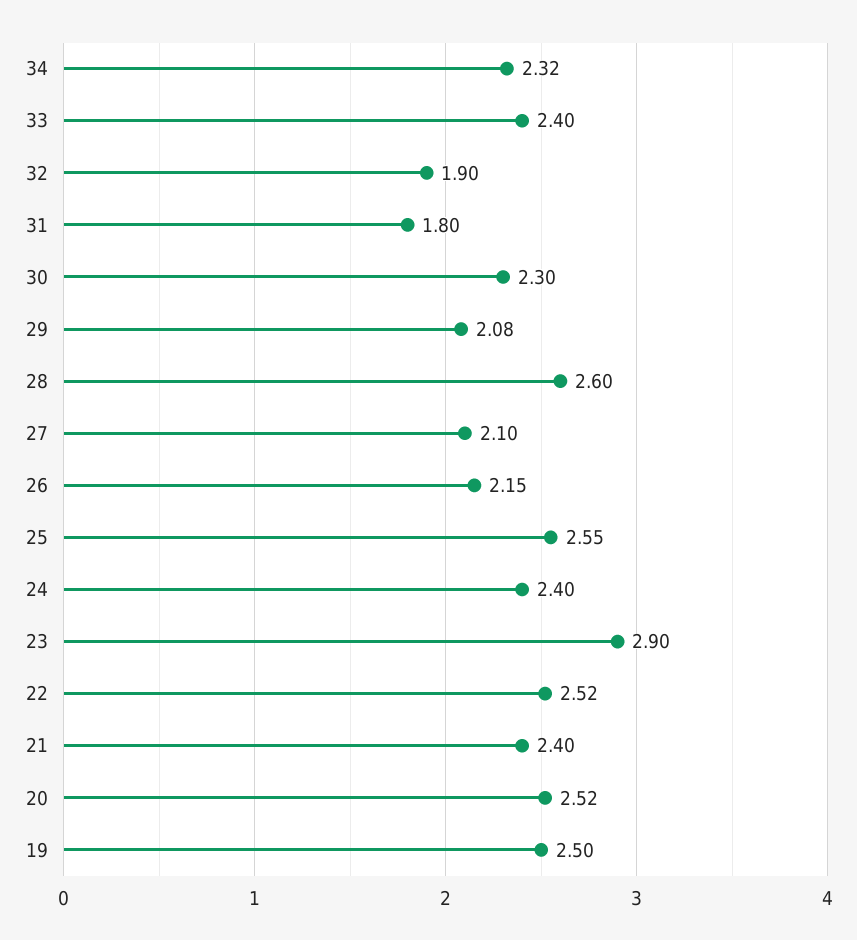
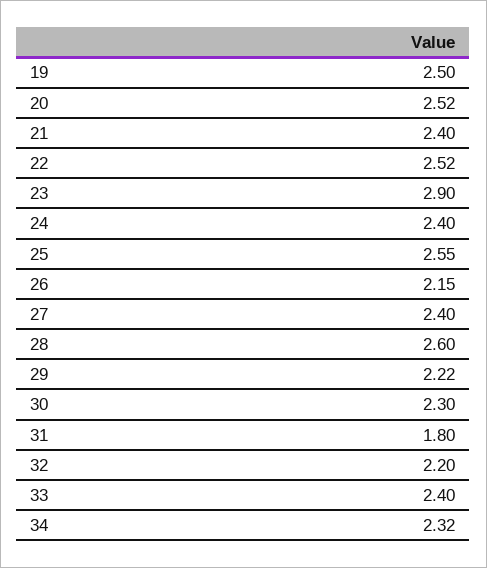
32: 1.9 -> 2.2
29: 2.08 -> 2.22
27: 2.1 -> 2.4

